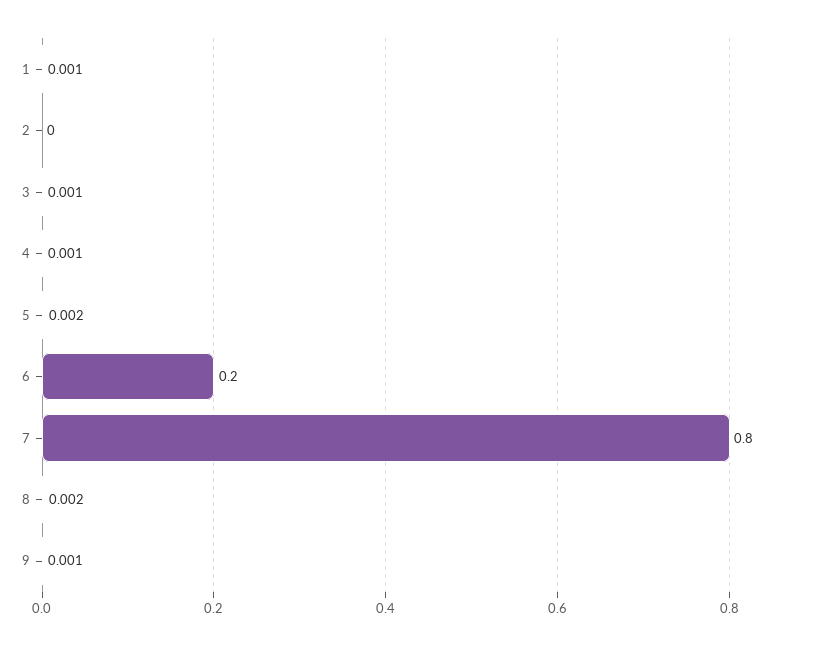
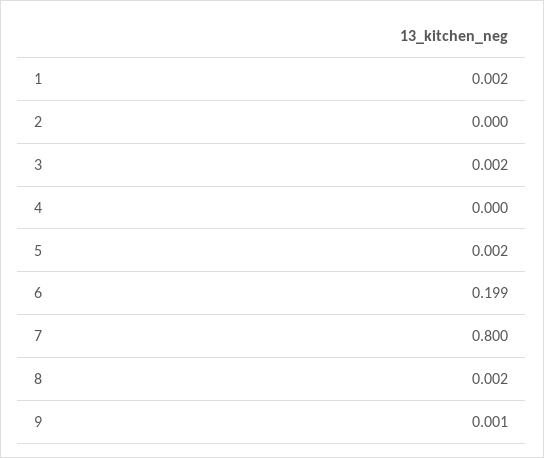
1: 0.001 -> 0.002
3: 0.001 -> 0.002
4: 0.001 -> 0
6: 0.2 -> 0.199

